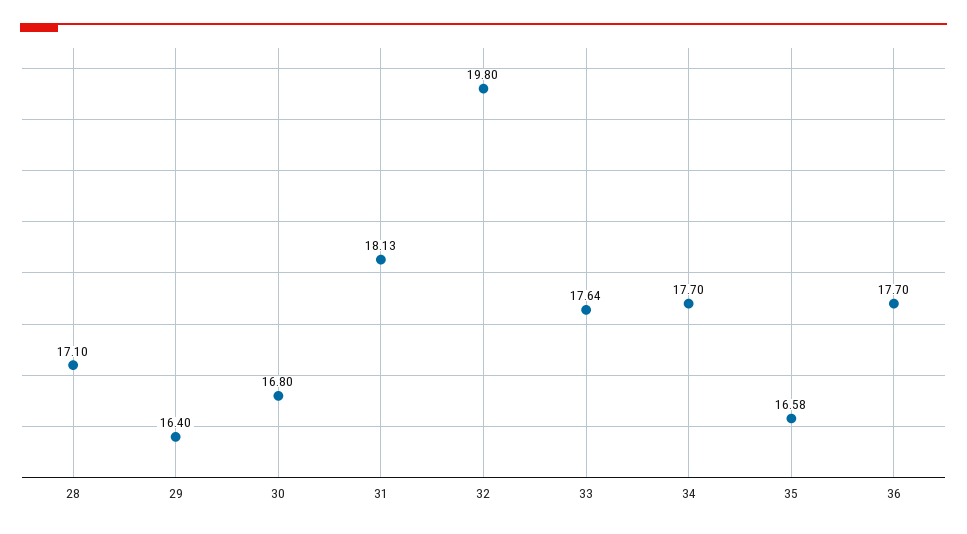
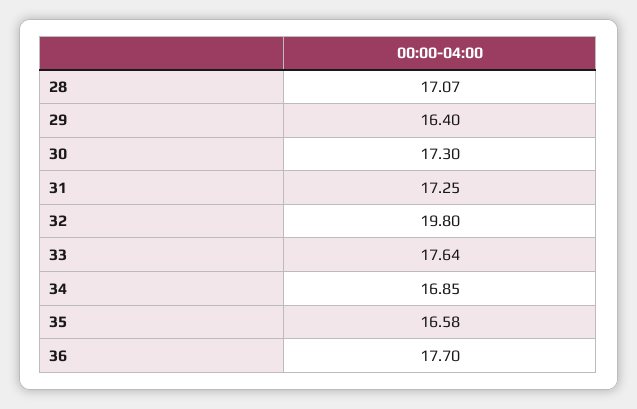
28: 17.1 -> 17.07
30: 16.8 -> 17.3
31: 18.13 -> 17.25
34: 17.7 -> 16.85

